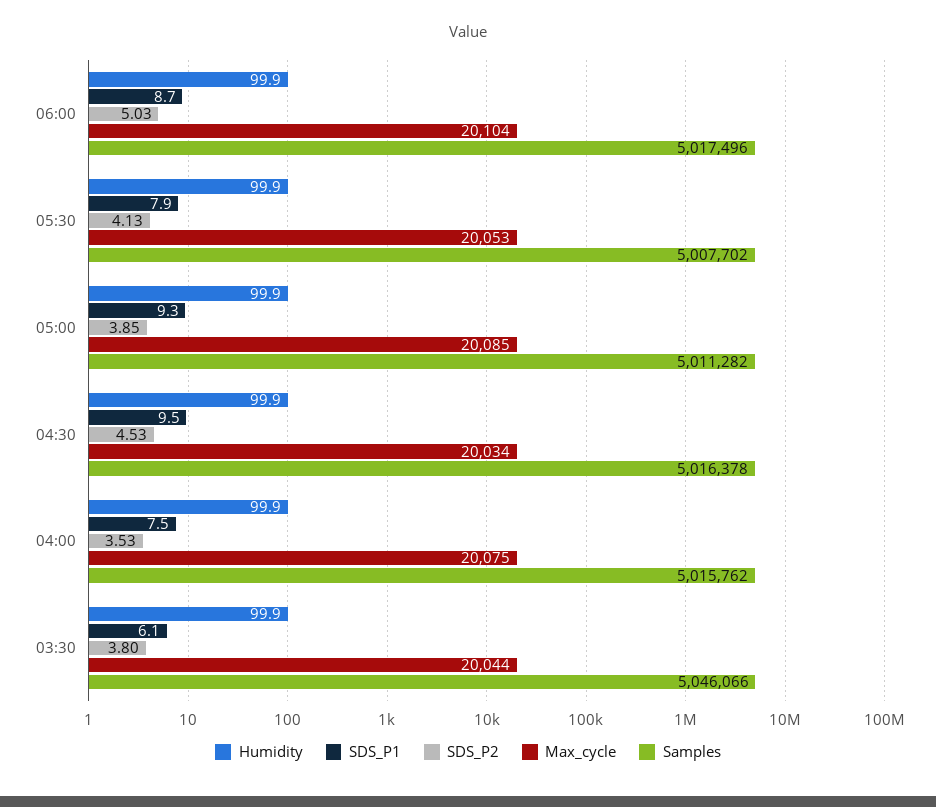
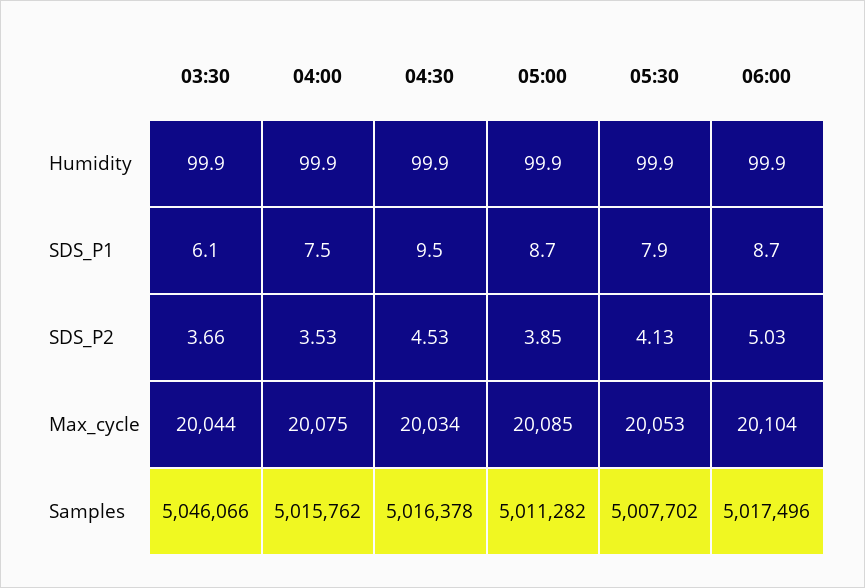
SDS_P1, 05:00: 9.3 -> 8.7
SDS_P2, 03:30: 3.8 -> 3.66

